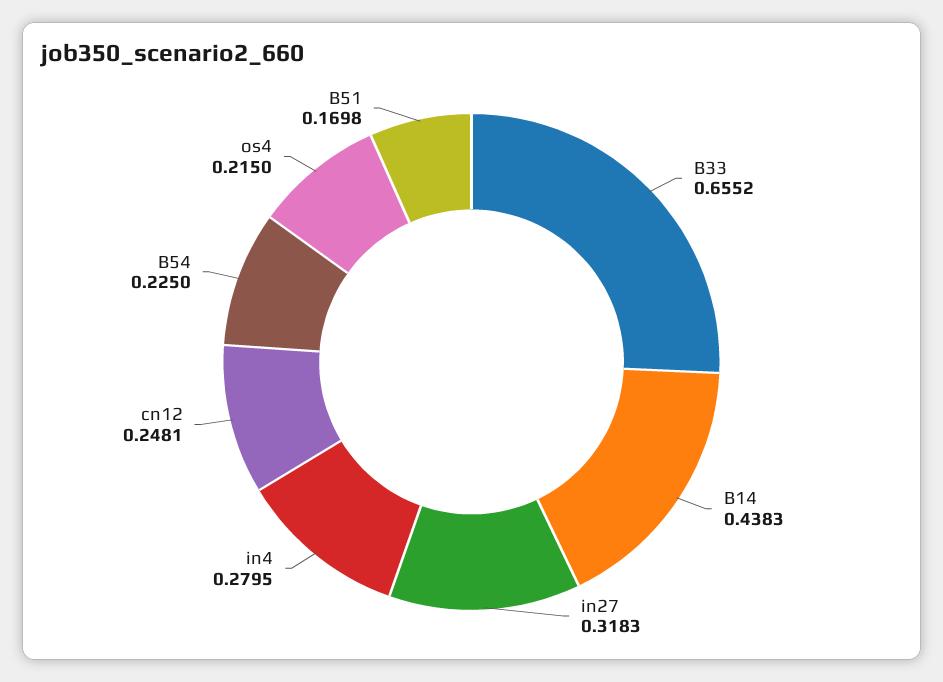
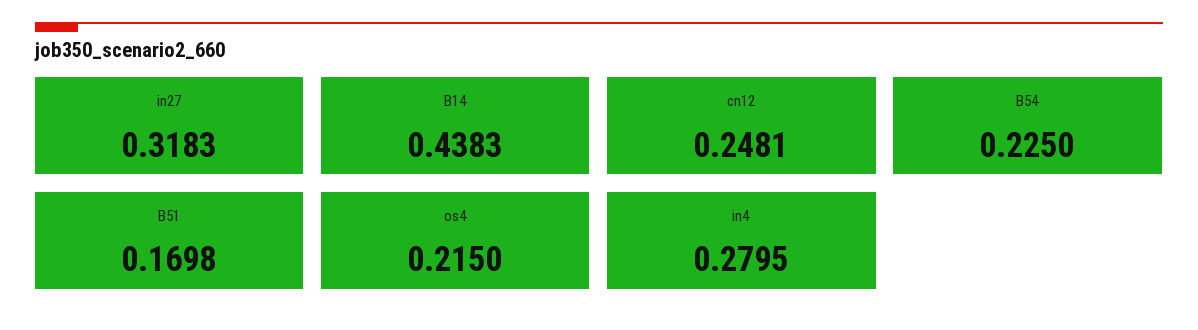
B33: 0.6552 -> none

